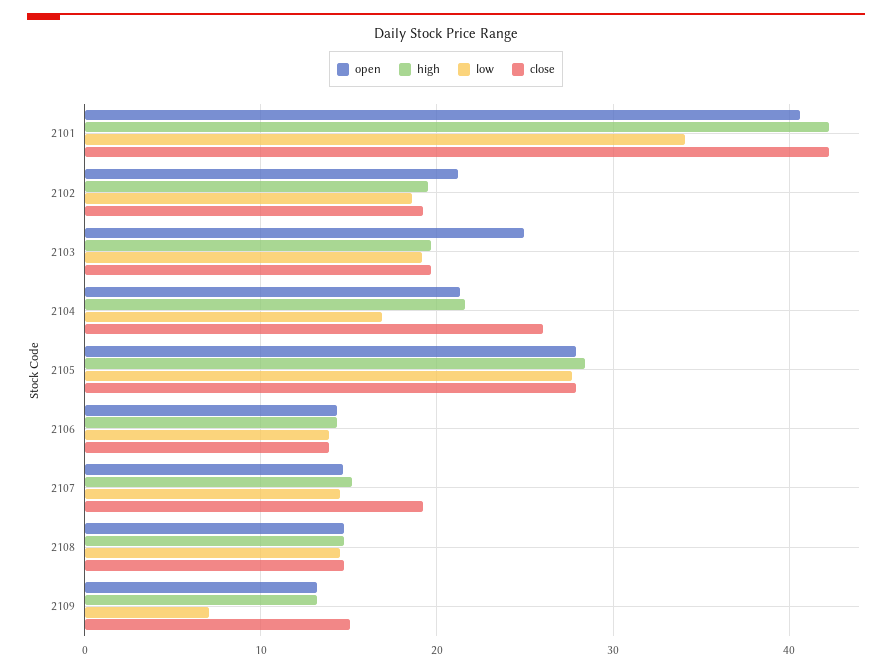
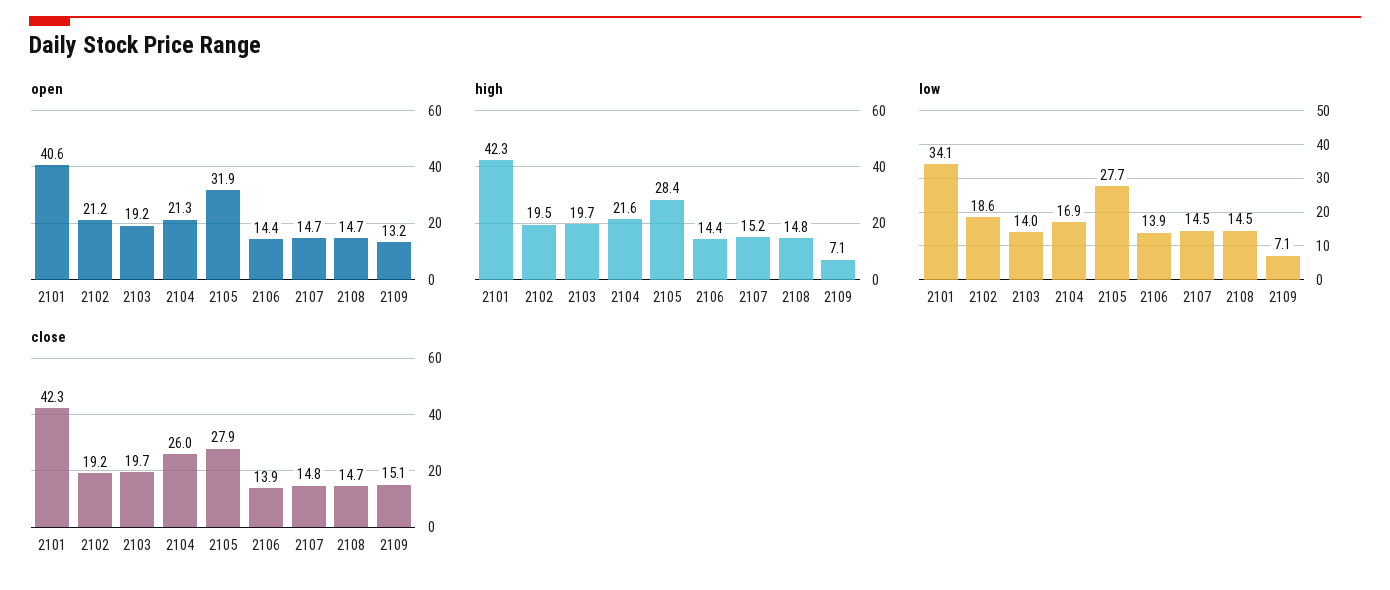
open, 2103: 25 -> 19.2
low, 2103: 19 -> 14
open, 2105: 28 -> 31.9
close, 2107: 19 -> 14.8
high, 2109: 13 -> 7.1

